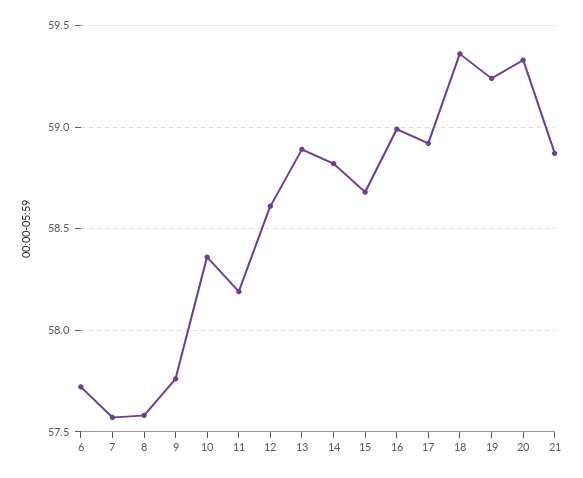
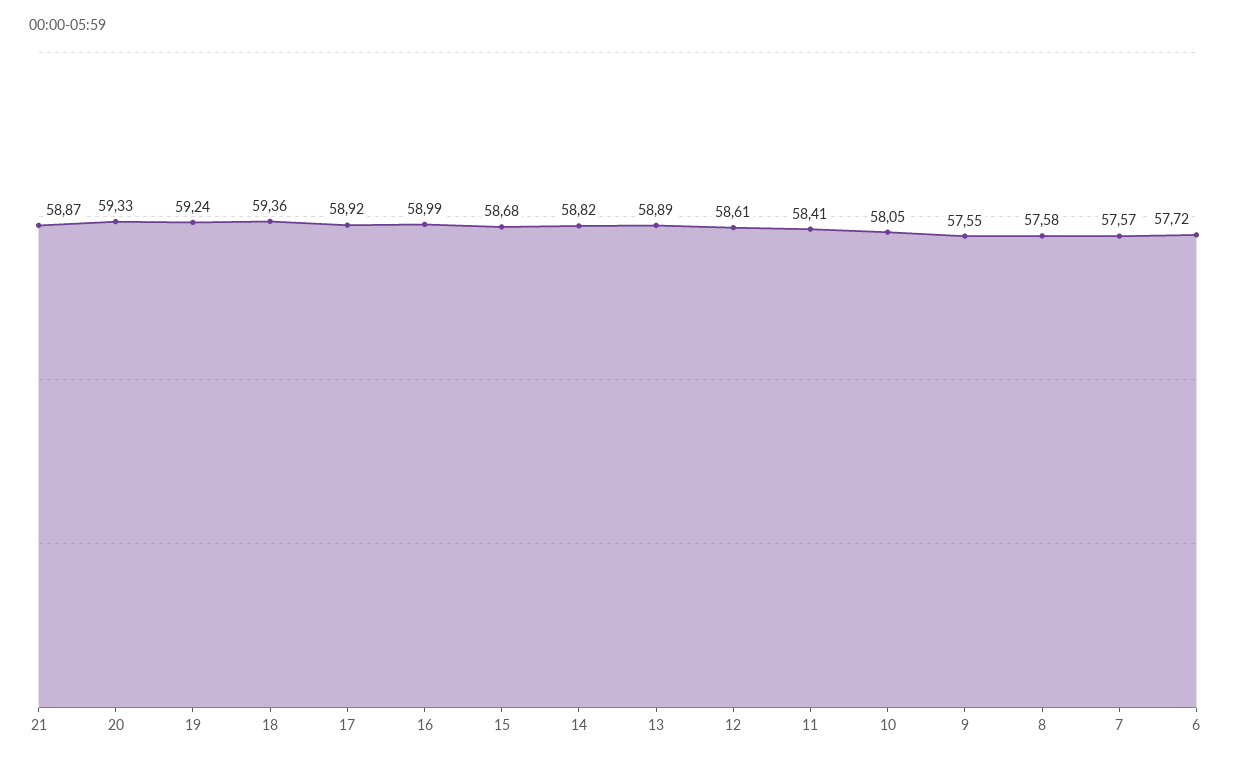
9: 57.75 -> 57.55
10: 58.35 -> 58.05
11: 58.2 -> 58.41

